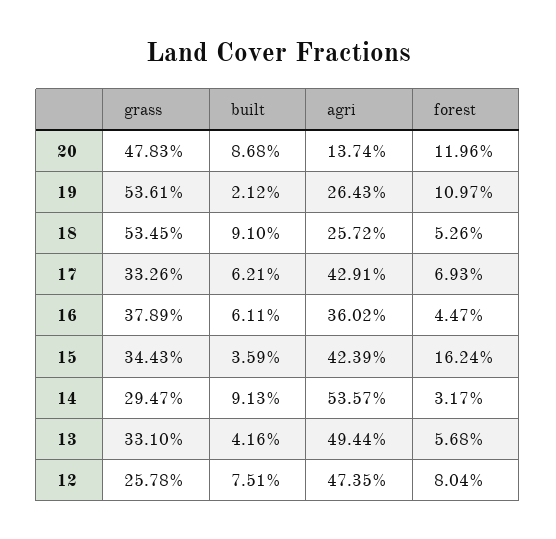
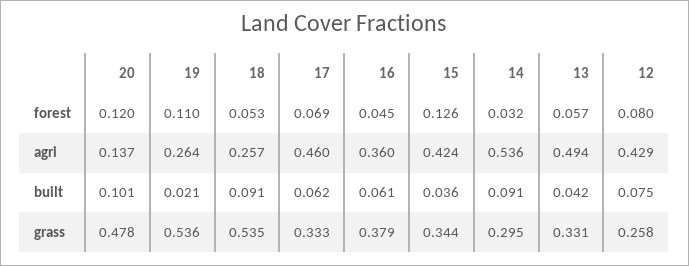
built, 20: 0.0868 -> 0.101
agri, 17: 0.4291 -> 0.46
forest, 15: 0.1624 -> 0.126
agri, 12: 0.4735 -> 0.429

